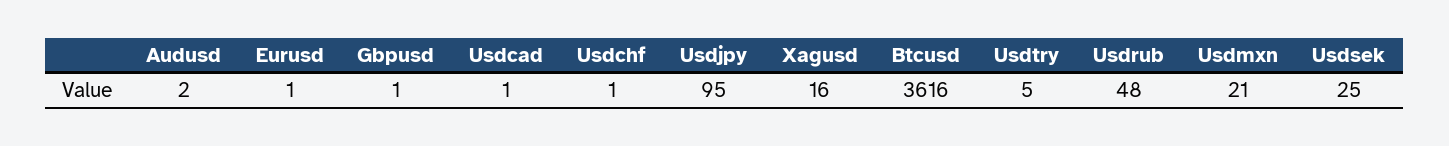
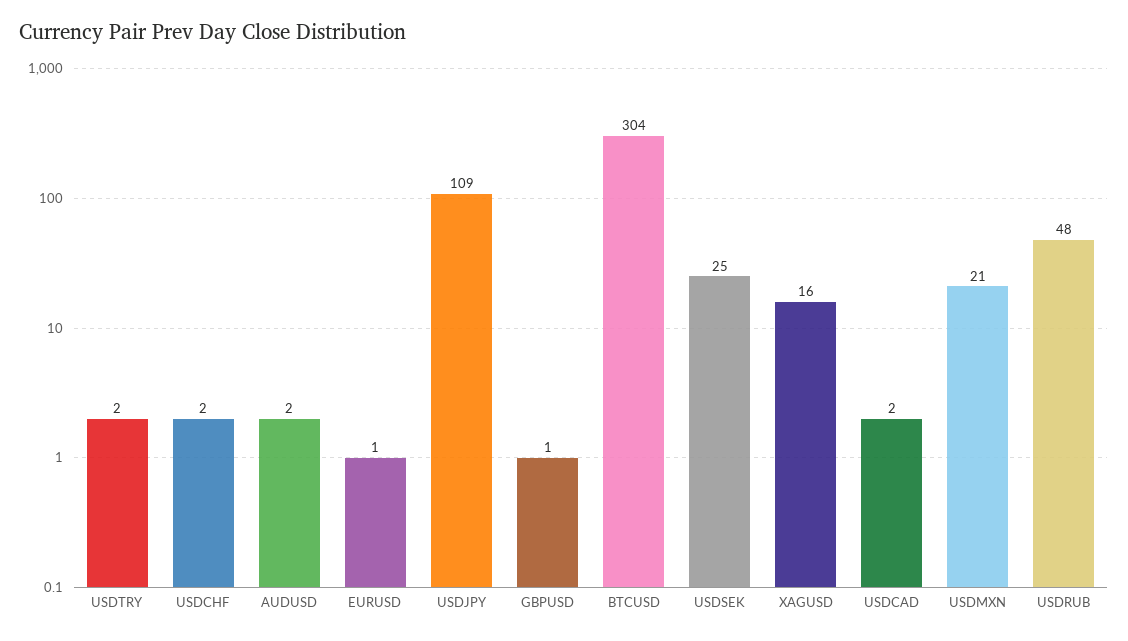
Usdcad: 1 -> 2
Usdchf: 1 -> 2
Usdjpy: 95 -> 109
Btcusd: 3616 -> 304
Usdtry: 5 -> 2

